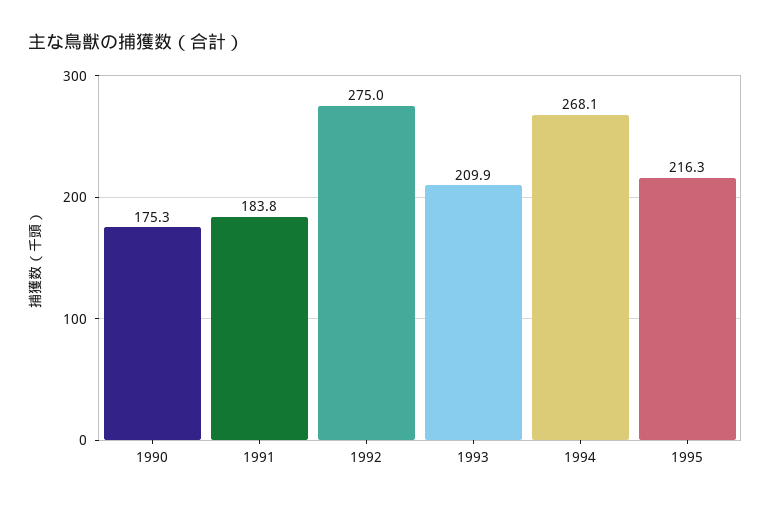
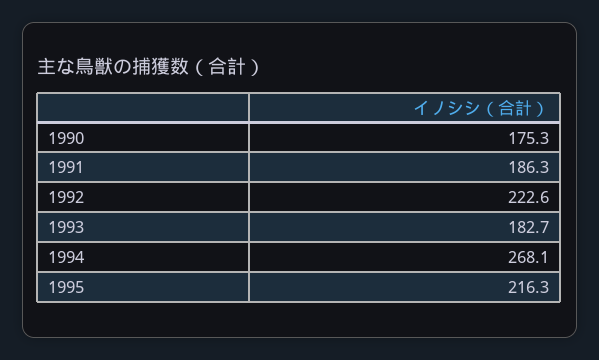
1991: 183.8 -> 186.3
1992: 275 -> 222.6
1993: 209.9 -> 182.7

